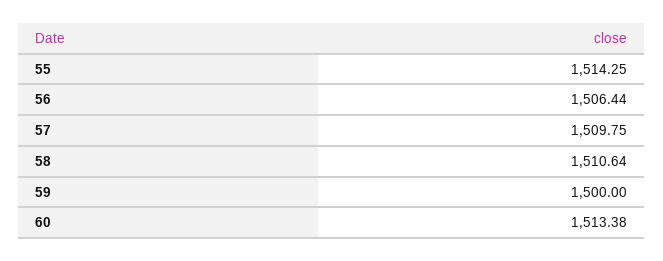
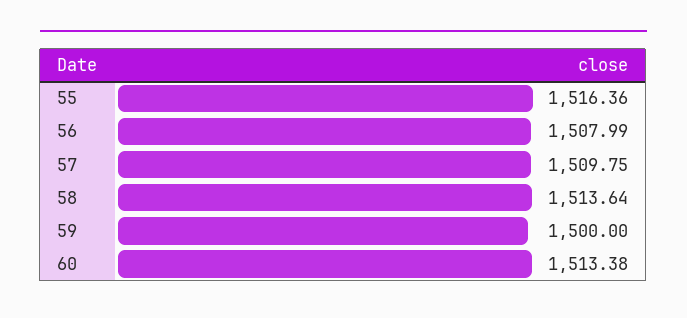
55: 1514.25 -> 1516.36
56: 1506.44 -> 1507.99
58: 1510.64 -> 1513.64

